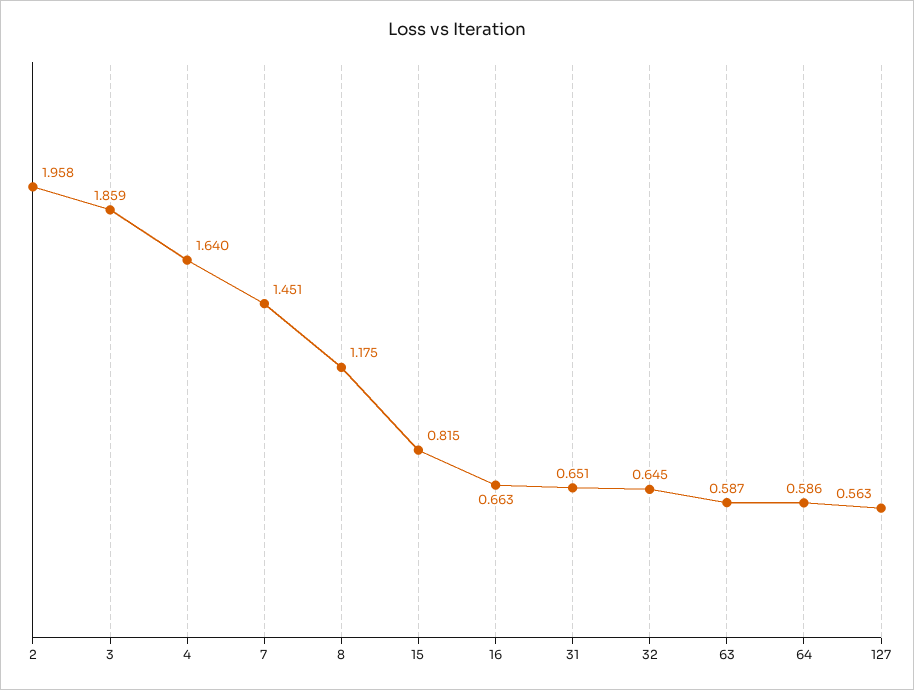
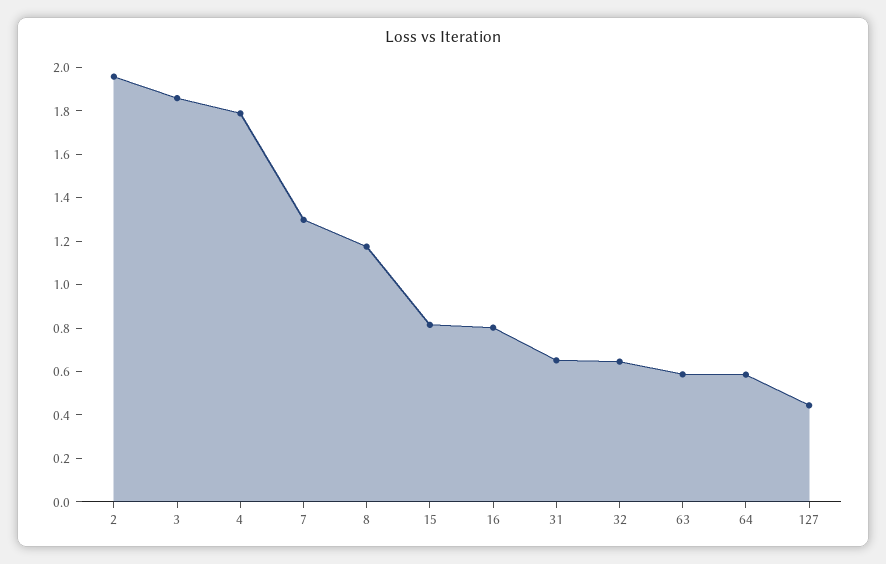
4: 1.64 -> 1.8
7: 1.451 -> 1.3
16: 0.663 -> 0.8
127: 0.563 -> 0.45

